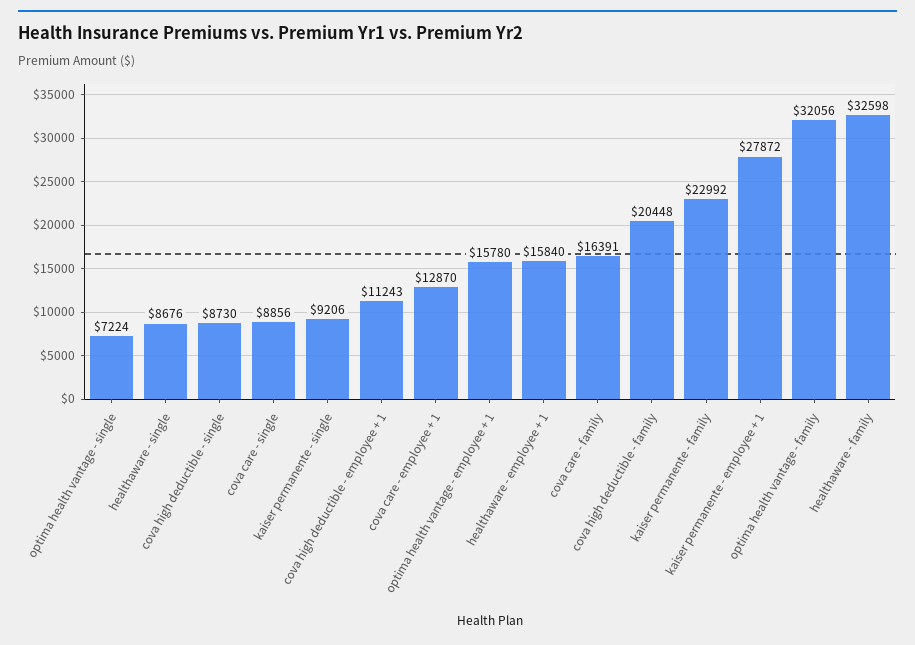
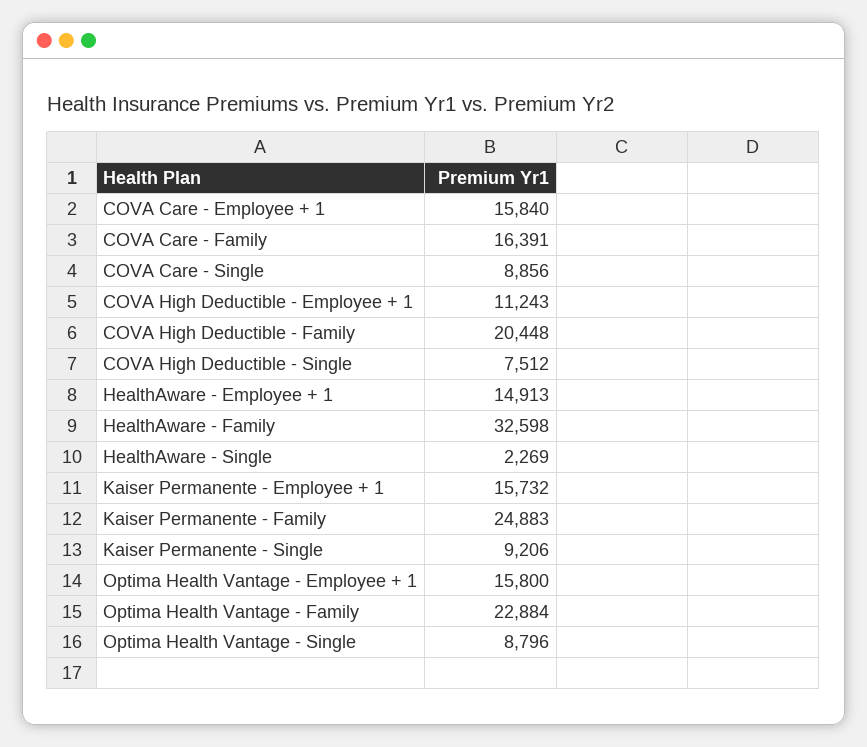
optima health vantage - single: 7224 -> 8796
healthaware - single: 8676 -> 2269
cova high deductible - single: 8730 -> 7512
cova care - employee + 1: 12870 -> 15840
optima health vantage - employee + 1: 15780 -> 15800
healthaware - employee + 1: 15840 -> 14913
kaiser permanente - family: 22992 -> 24883
kaiser permanente - employee + 1: 27872 -> 15732
optima health vantage - family: 32056 -> 22884

